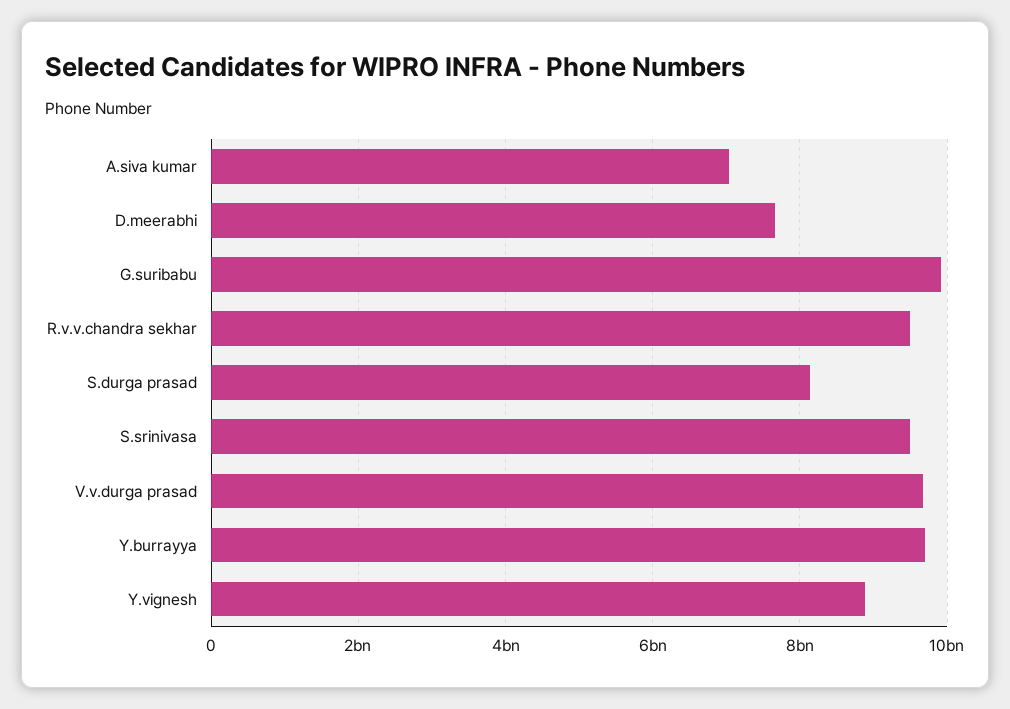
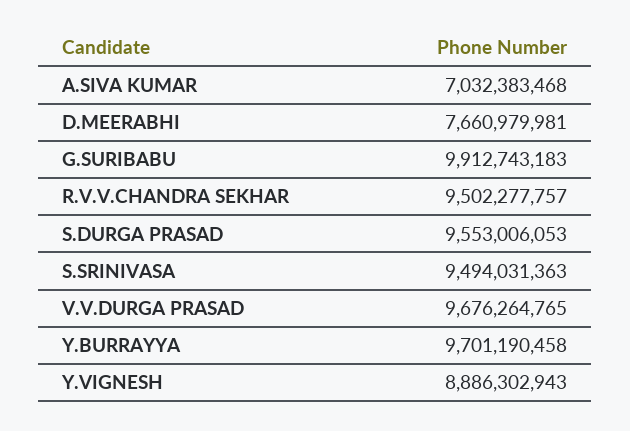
S.durga prasad: 8200000000 -> 9553006053

